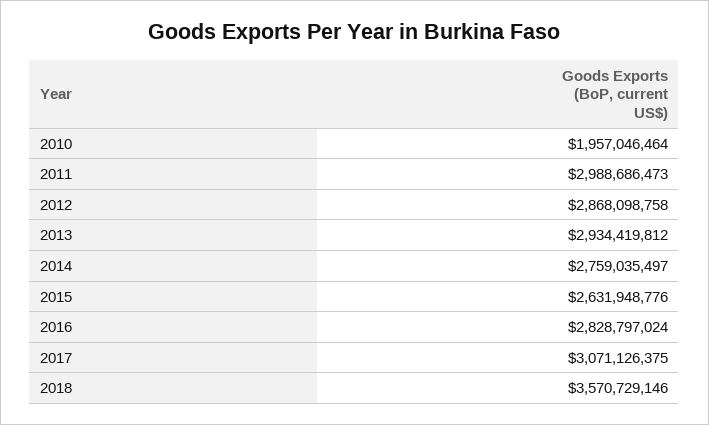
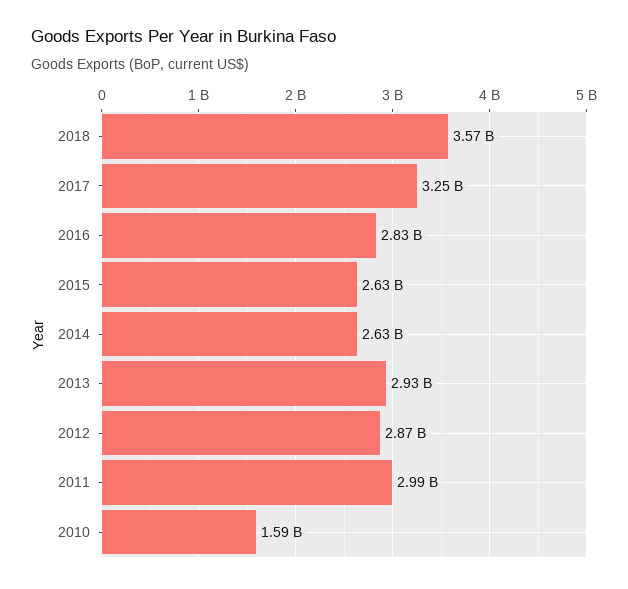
2010: 1957046464 -> 1590000000
2014: 2759035497 -> 2630000000
2017: 3071126375 -> 3250000000

